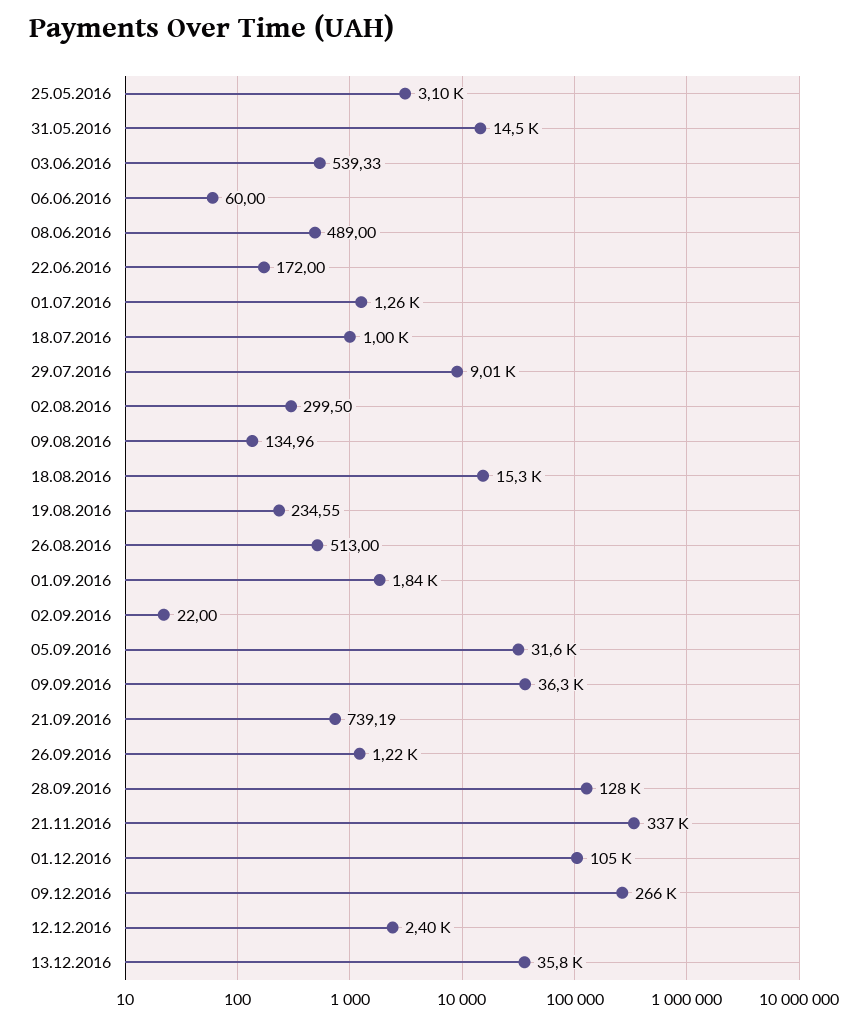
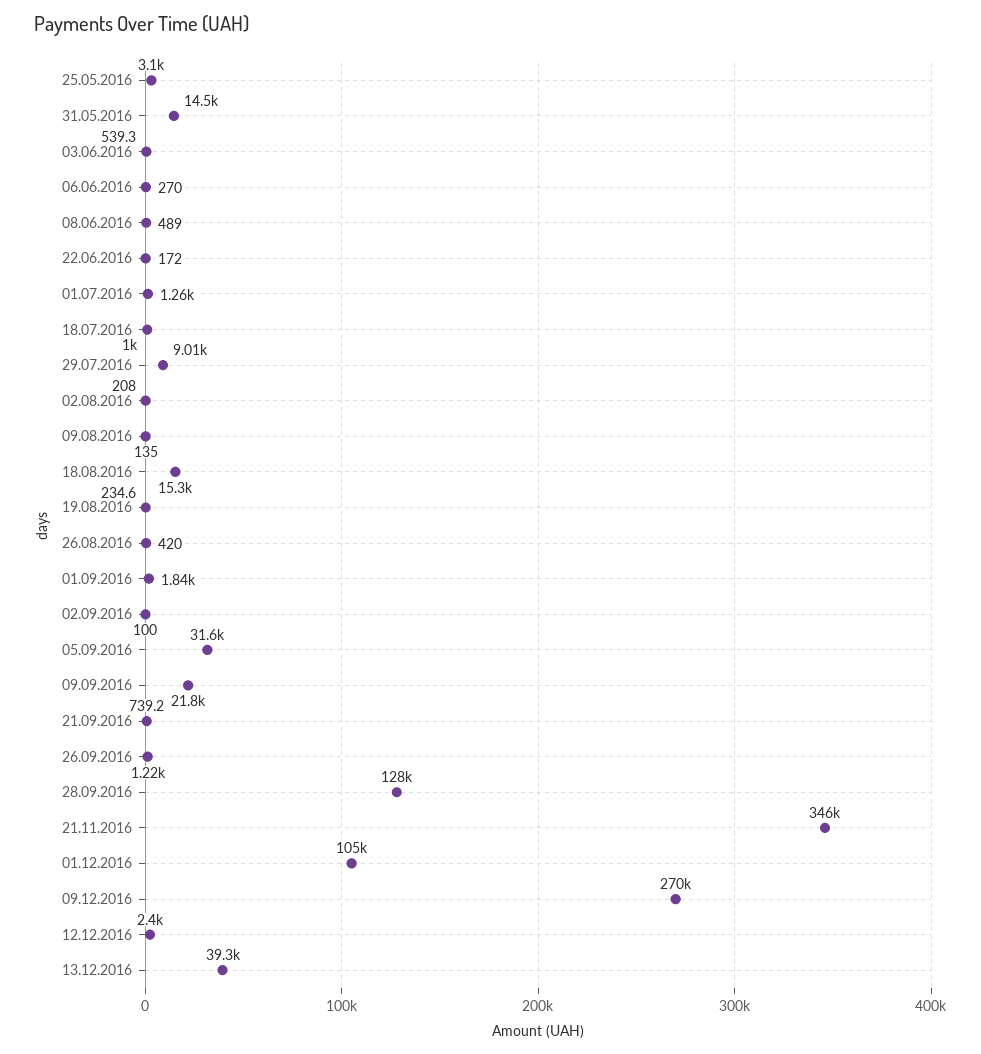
06.06.2016: 60 -> 270
02.08.2016: 299.5 -> 208
26.08.2016: 513 -> 420
02.09.2016: 22 -> 100
09.09.2016: 36300 -> 21800
21.11.2016: 337000 -> 346000
09.12.2016: 266000 -> 270000
13.12.2016: 35800 -> 39300

